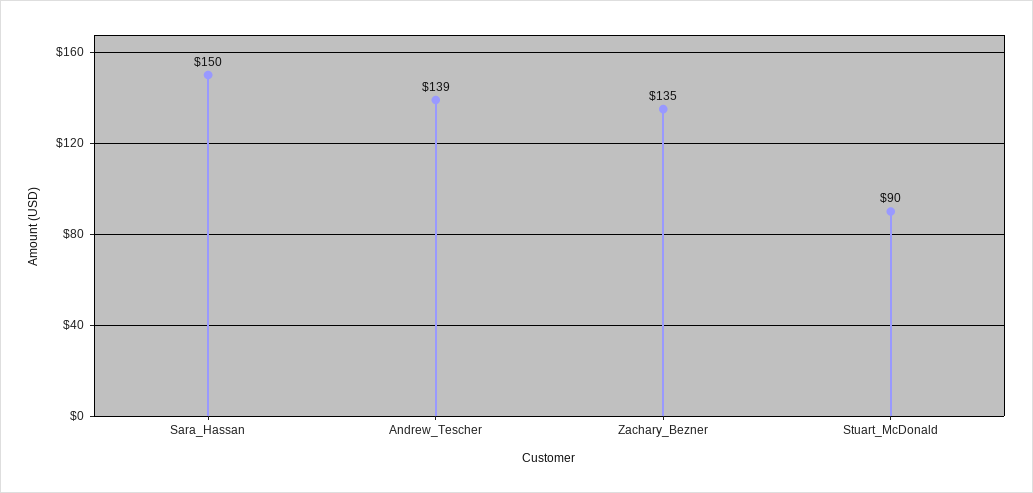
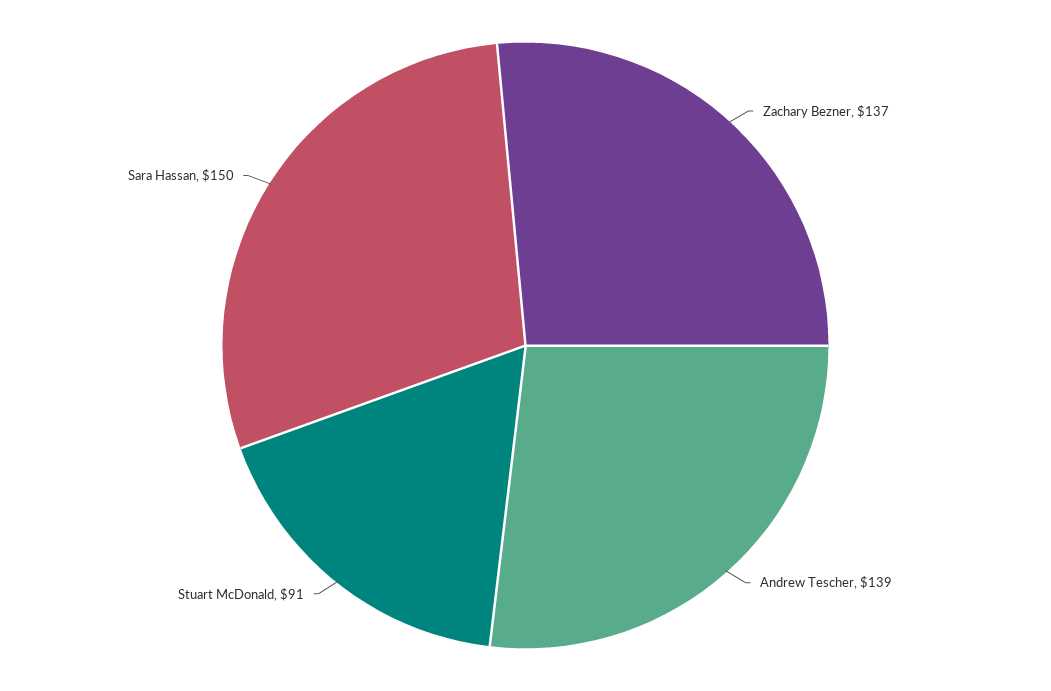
Zachary_Bezner: 135 -> 137
Stuart_McDonald: 90 -> 91

